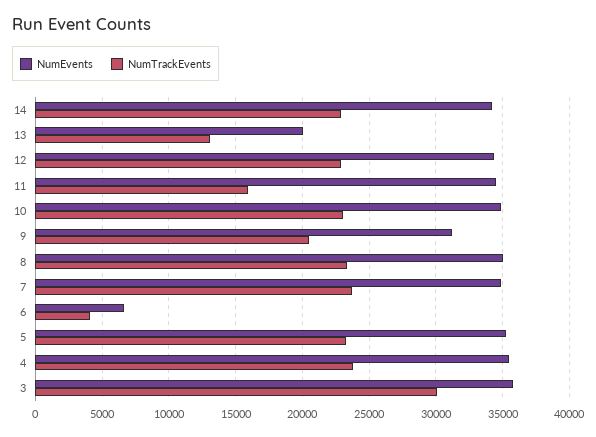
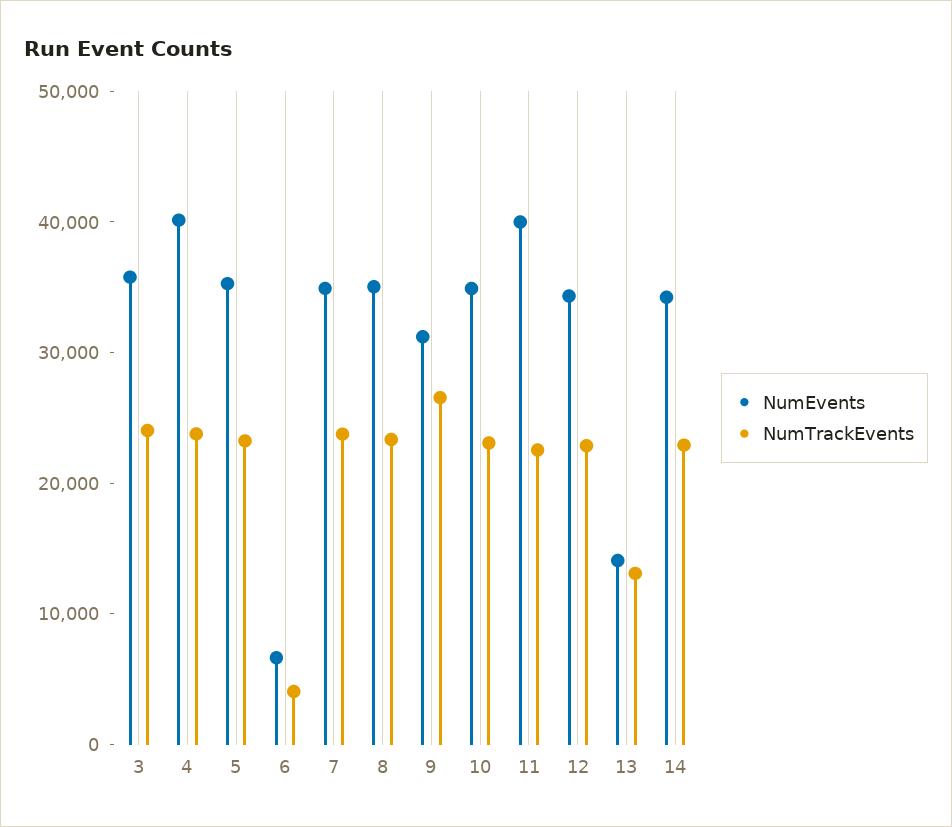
NumEvents, 13: 20000 -> 14000
NumEvents, 11: 34500 -> 40000
NumTrackEvents, 11: 16000 -> 22000
NumTrackEvents, 9: 20500 -> 26000
NumEvents, 4: 35500 -> 40000
NumTrackEvents, 3: 30000 -> 24000

